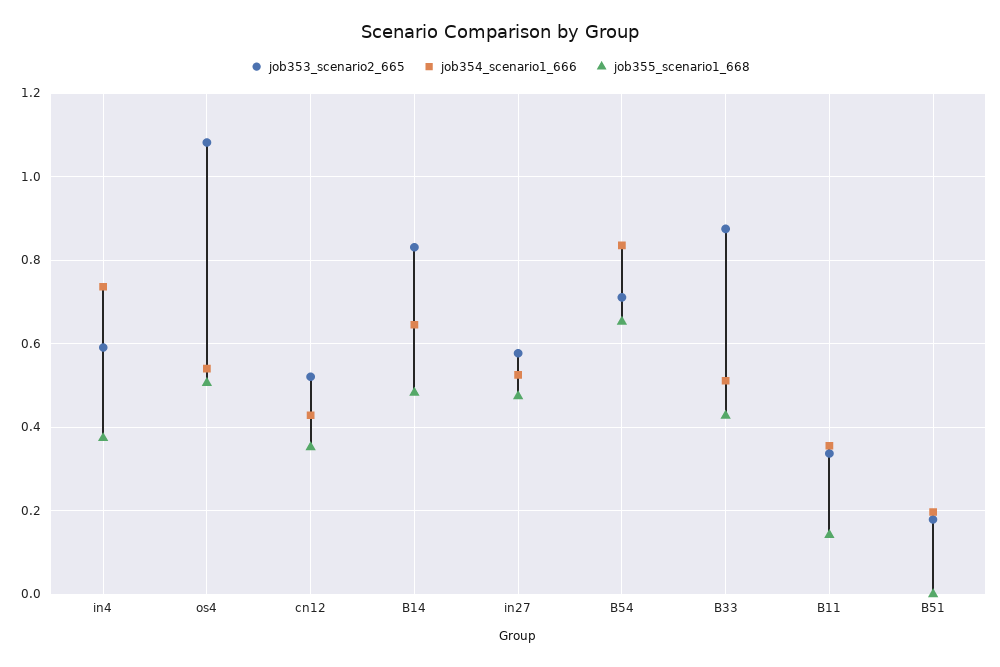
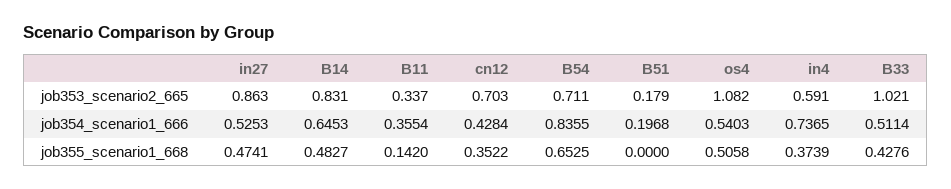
job353_scenario2_665, cn12: 0.52 -> 0.703
job353_scenario2_665, in27: 0.58 -> 0.863
job353_scenario2_665, B33: 0.88 -> 1.021

